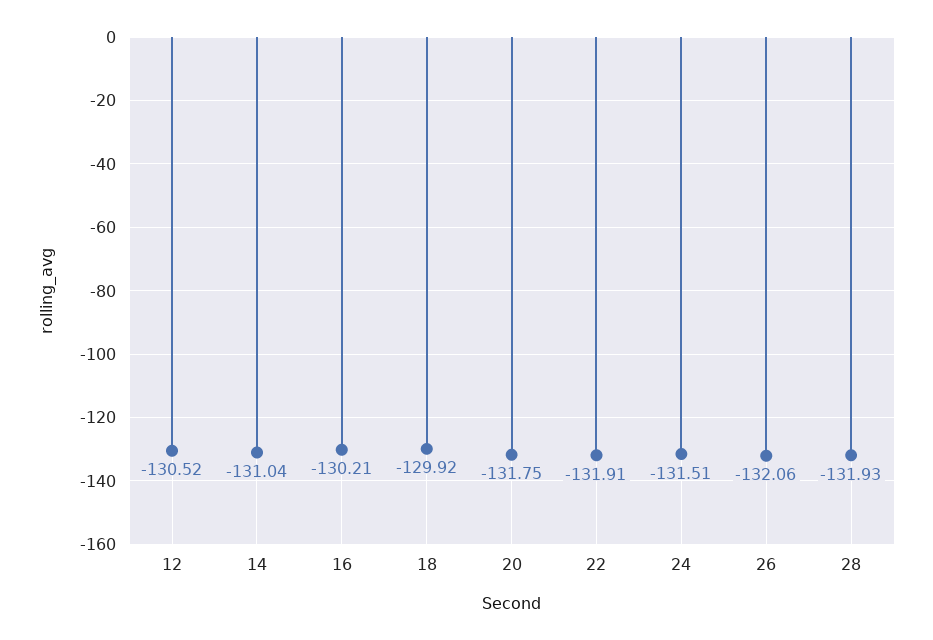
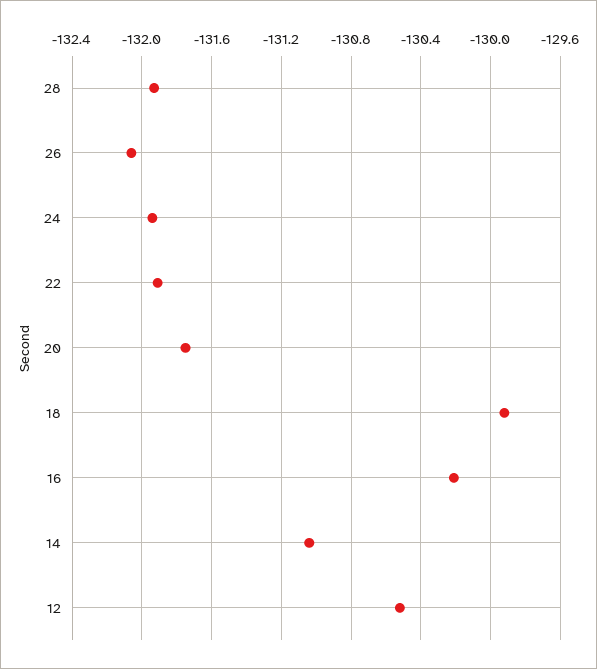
24: -131.51 -> -131.95

